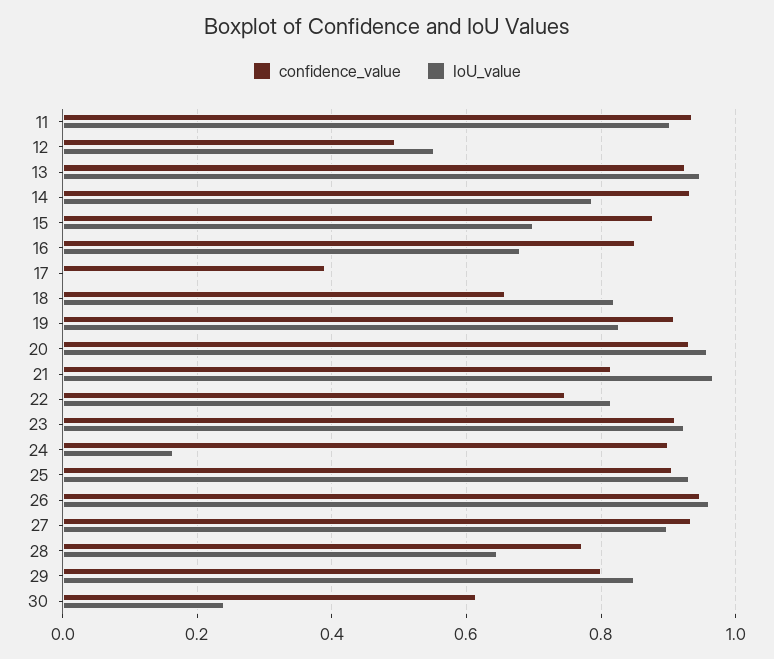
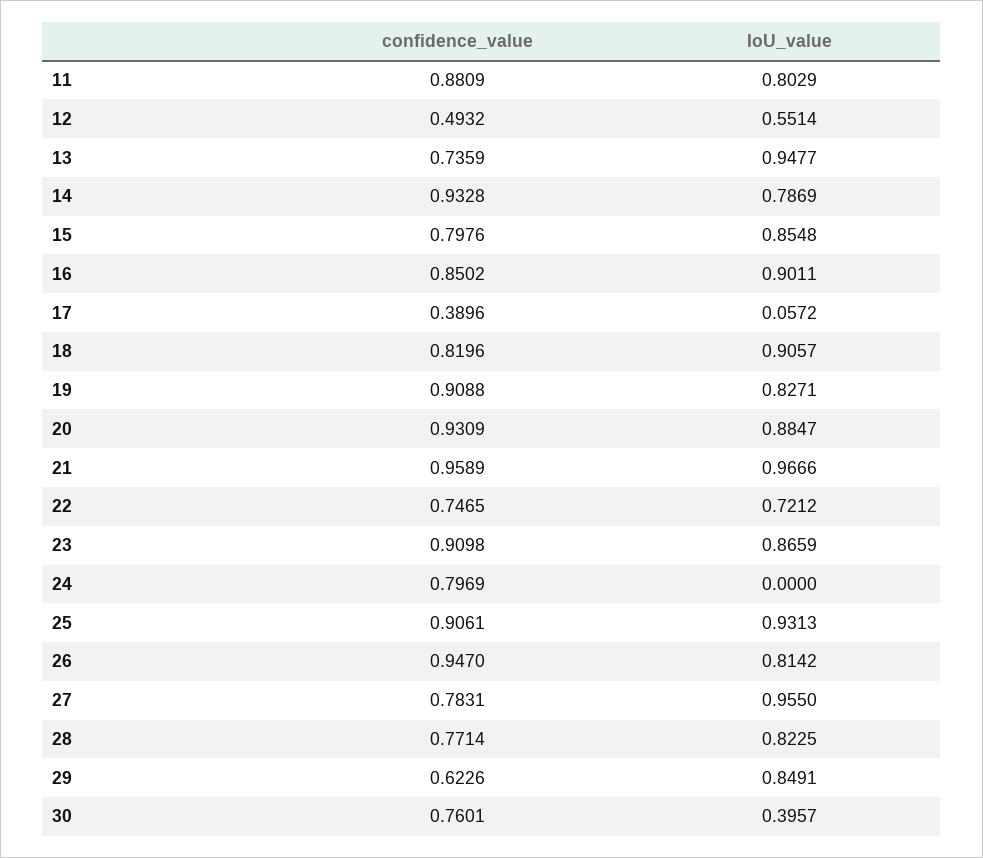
confidence_value, 11: 0.94 -> 0.8809
IoU_value, 11: 0.9 -> 0.8029
confidence_value, 13: 0.92 -> 0.7359
confidence_value, 15: 0.88 -> 0.7976
IoU_value, 15: 0.7 -> 0.8548
IoU_value, 16: 0.68 -> 0.9011
IoU_value, 17: 0 -> 0.0572
confidence_value, 18: 0.66 -> 0.8196
IoU_value, 18: 0.82 -> 0.9057
IoU_value, 20: 0.96 -> 0.8847
confidence_value, 21: 0.82 -> 0.9589
IoU_value, 22: 0.82 -> 0.7212
IoU_value, 23: 0.92 -> 0.8659
confidence_value, 24: 0.9 -> 0.7969
IoU_value, 24: 0.16 -> 0
IoU_value, 26: 0.96 -> 0.8142
confidence_value, 27: 0.94 -> 0.7831
IoU_value, 27: 0.9 -> 0.955
IoU_value, 28: 0.64 -> 0.8225
confidence_value, 29: 0.8 -> 0.6226
confidence_value, 30: 0.62 -> 0.7601
IoU_value, 30: 0.24 -> 0.3957

